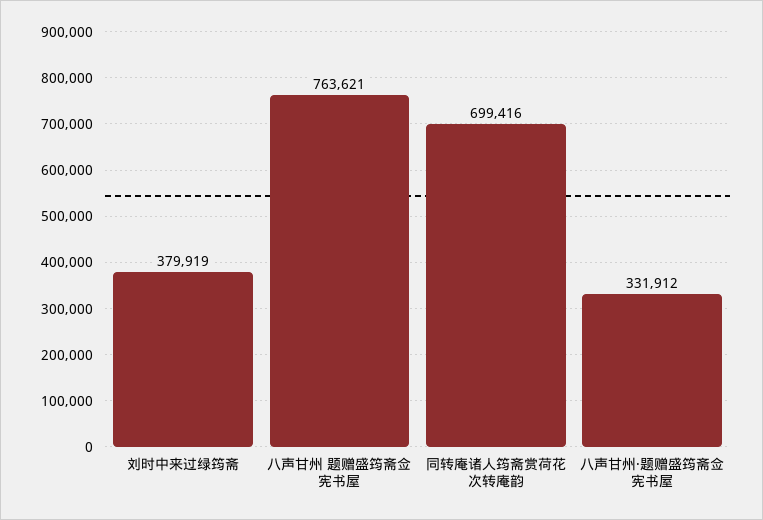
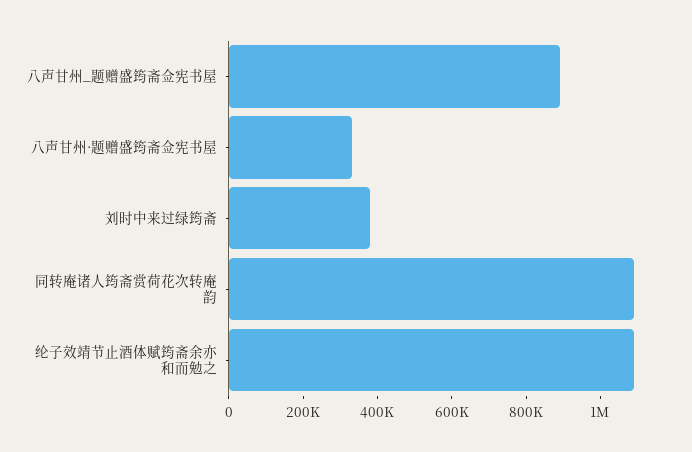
八声甘州 题赠盛筠斋佥宪书屋: 763621 -> 900000
同转庵诸人筠斋赏荷花次转庵韵: 699416 -> 1100000
纶子效靖节止酒体赋筠斋余亦和而勉之: none -> 1100000

